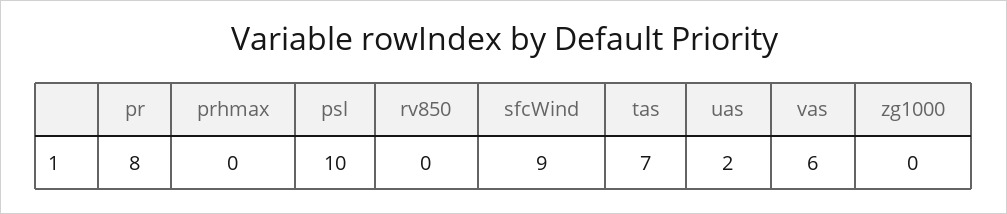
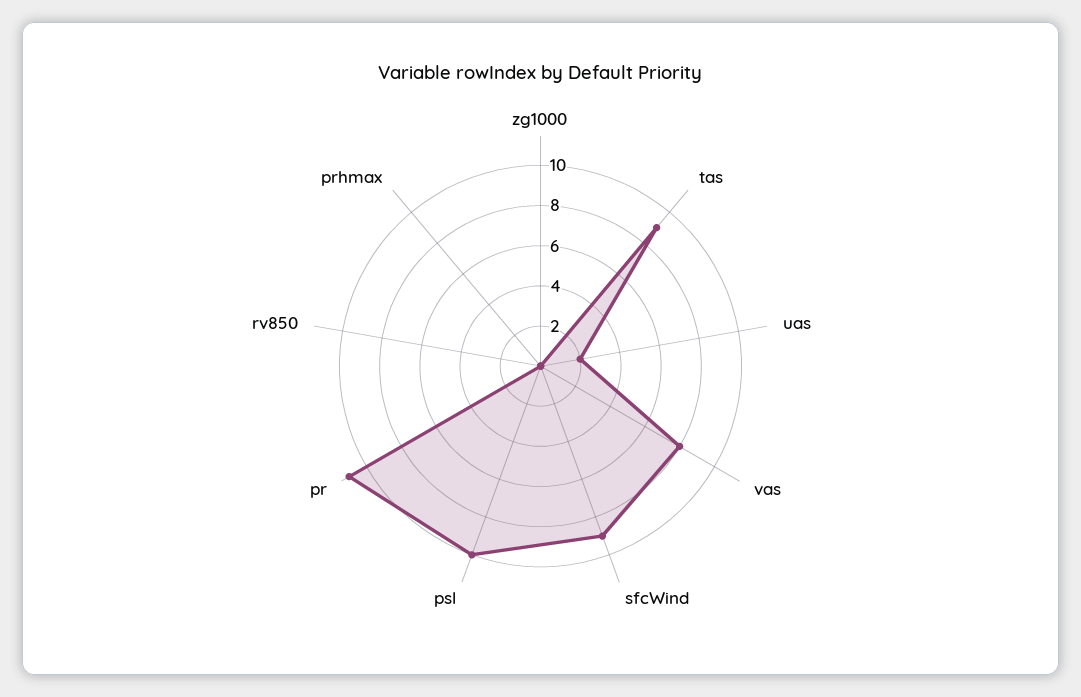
pr: 8 -> 11
tas: 7 -> 9
vas: 6 -> 8

